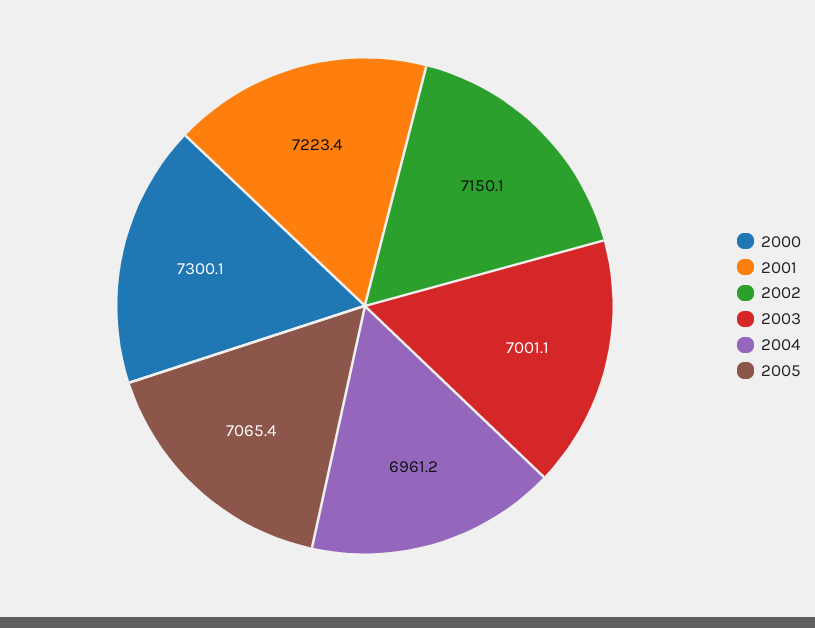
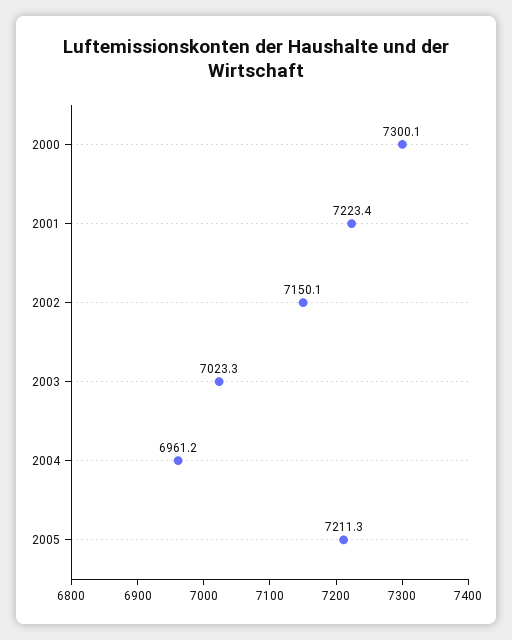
2003: 7001.1 -> 7023.3
2005: 7065.4 -> 7211.3

